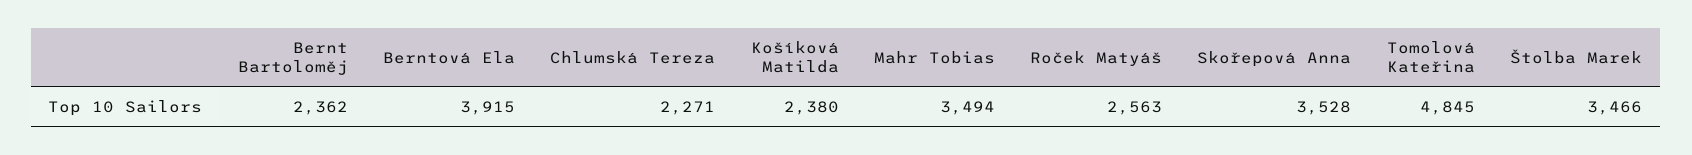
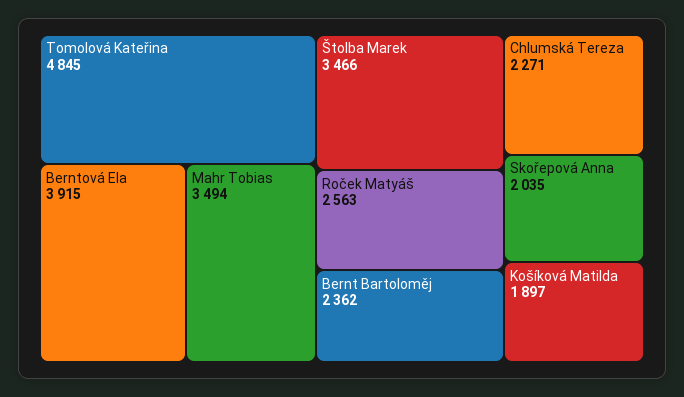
Košíková Matilda: 2380 -> 1897
Skořepová Anna: 3528 -> 2035

